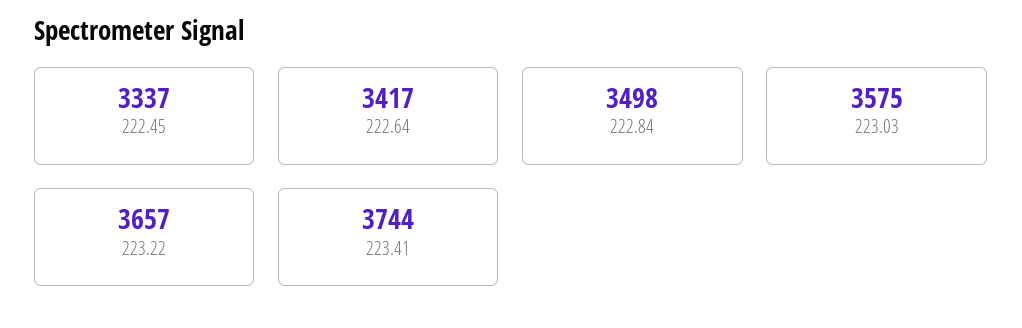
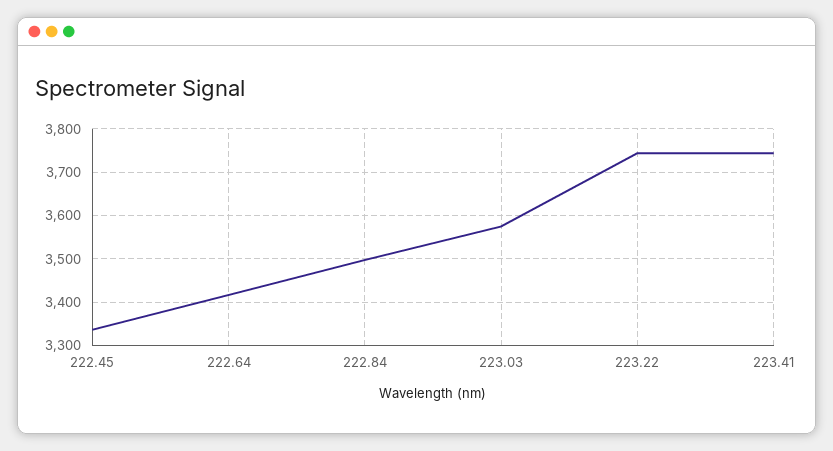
223.22: 3657 -> 3740

